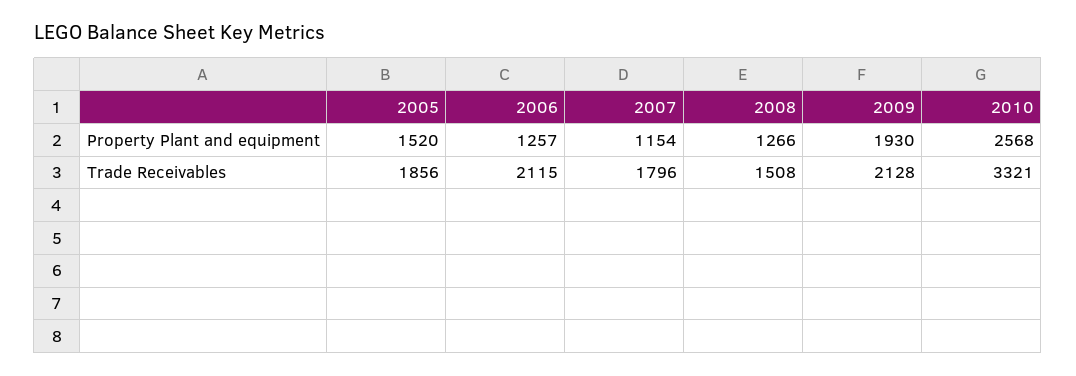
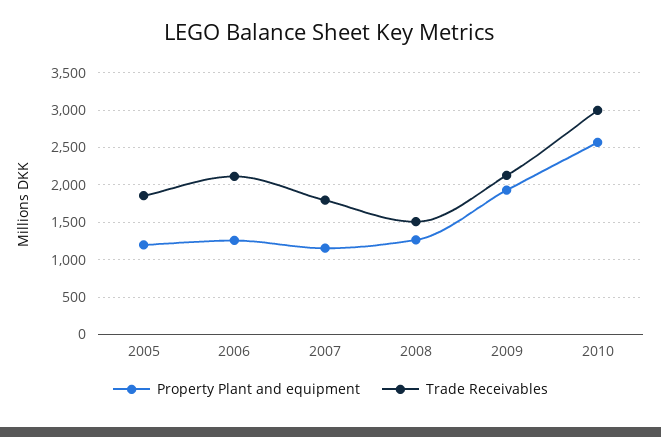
Property Plant and equipment, 2005: 1520 -> 1200
Trade Receivables, 2010: 3321 -> 3000

